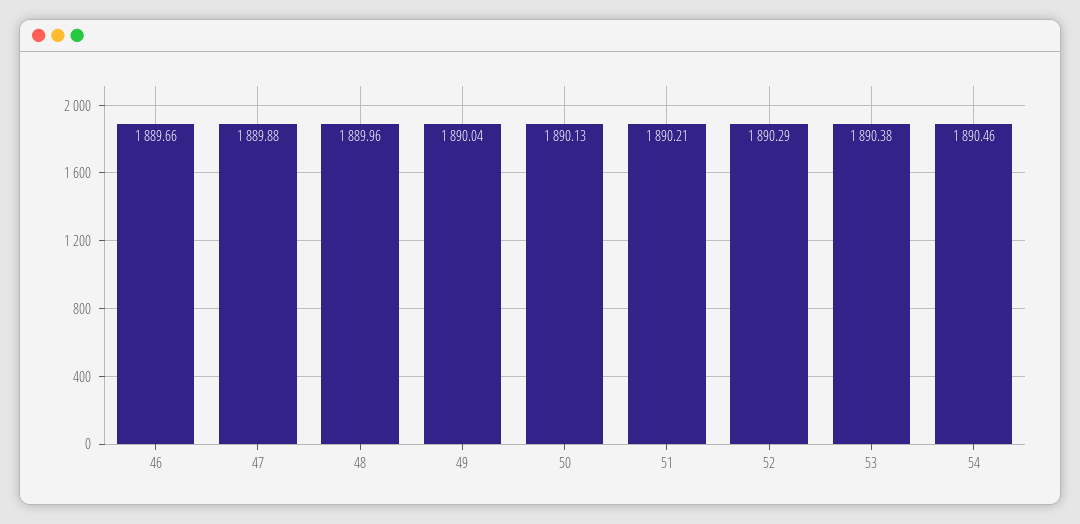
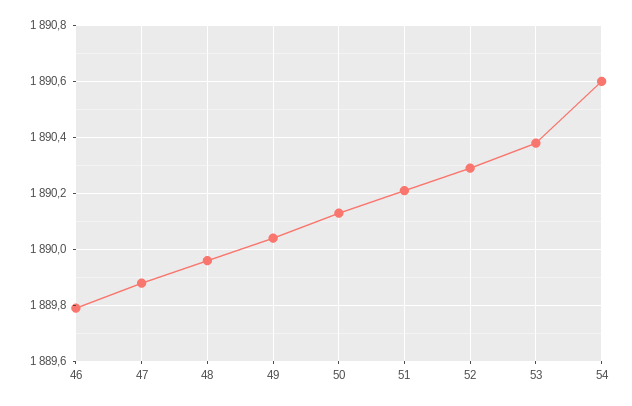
46: 1889.66 -> 1889.8
54: 1890.46 -> 1890.6

